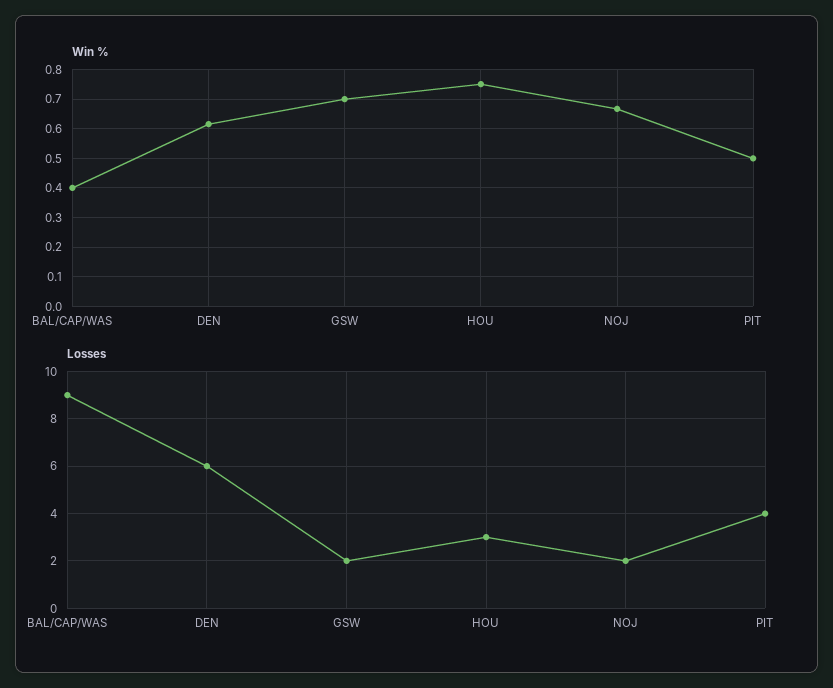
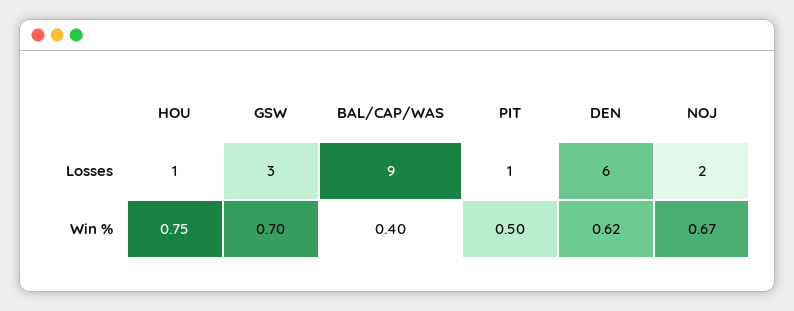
Losses, GSW: 2 -> 3
Losses, HOU: 3 -> 1
Losses, PIT: 4 -> 1

